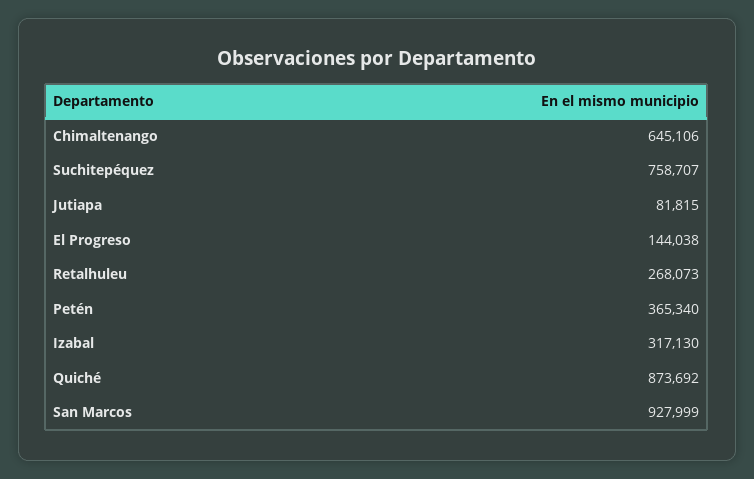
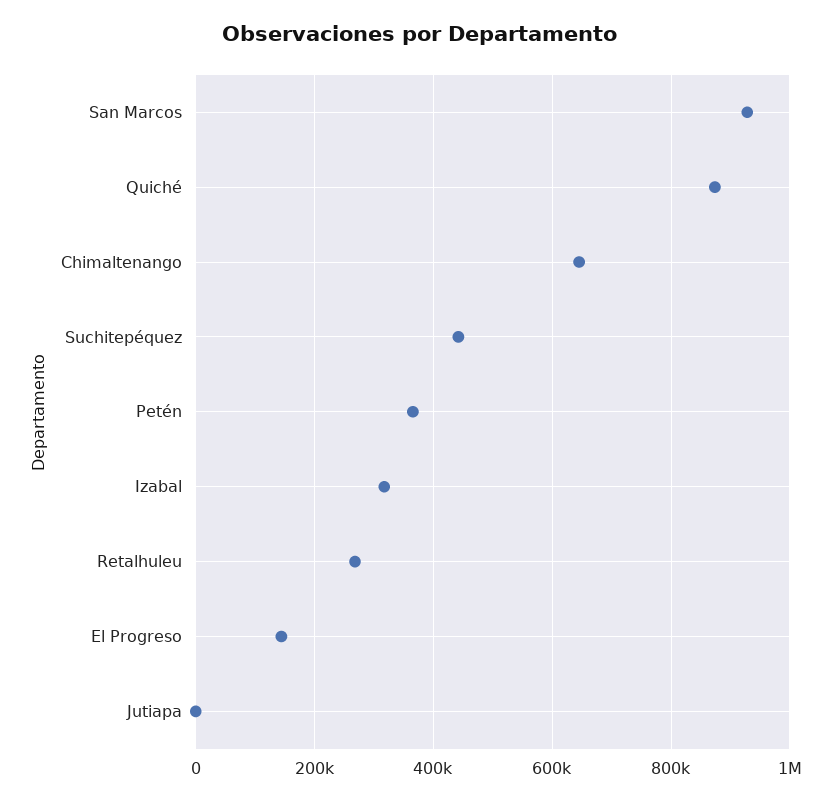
Suchitepéquez: 758707 -> 440000
Jutiapa: 81815 -> 0

